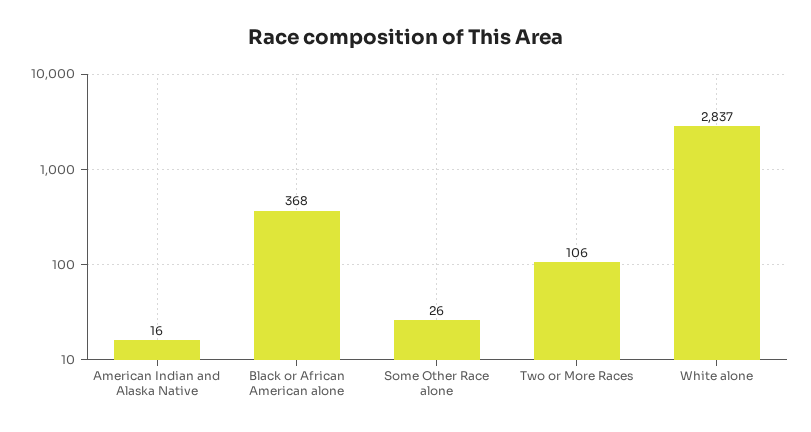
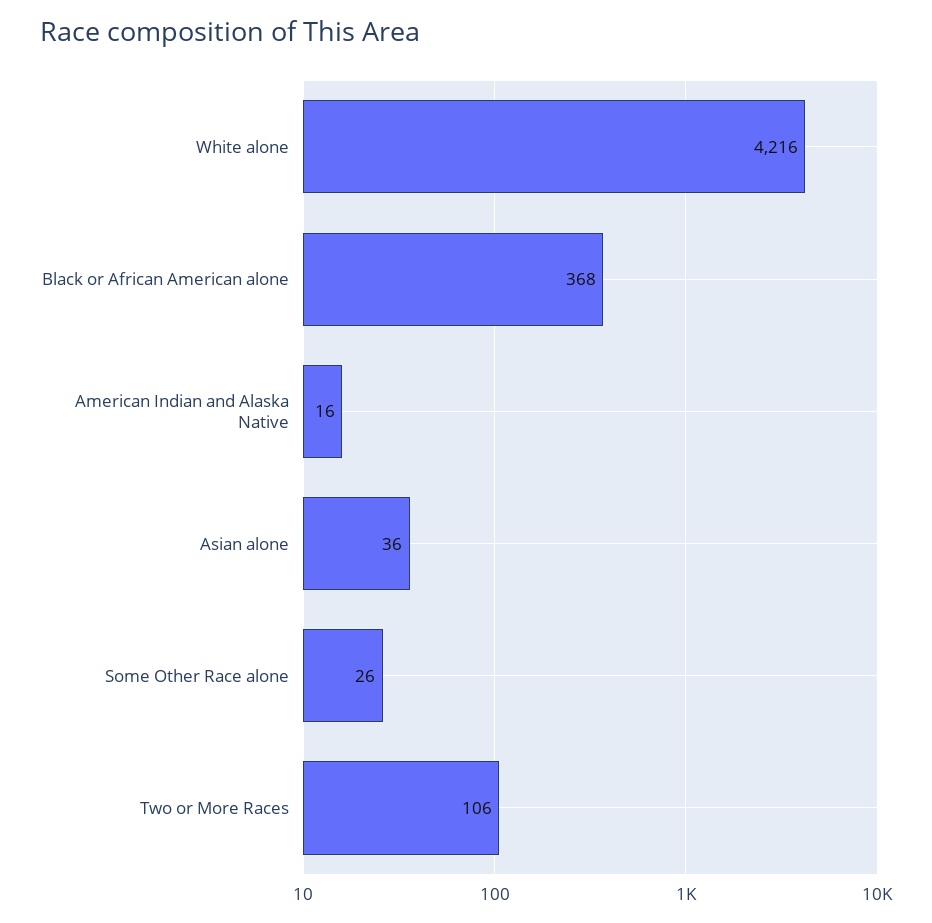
White alone: 2837 -> 4216
Asian alone: none -> 36

